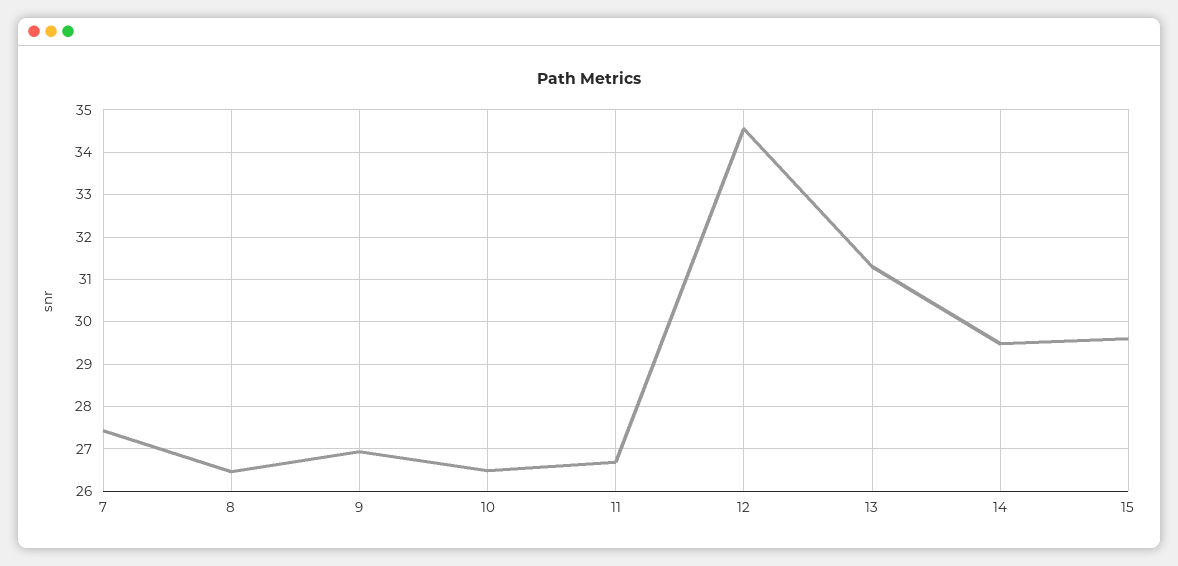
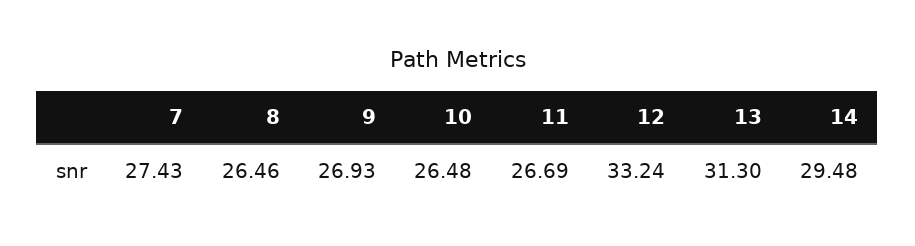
12: 34.6 -> 33.24
15: 29.6 -> none

